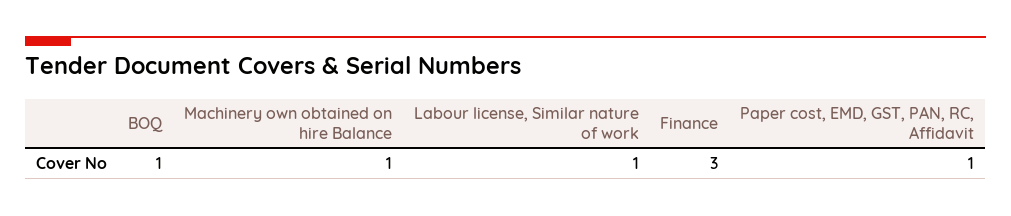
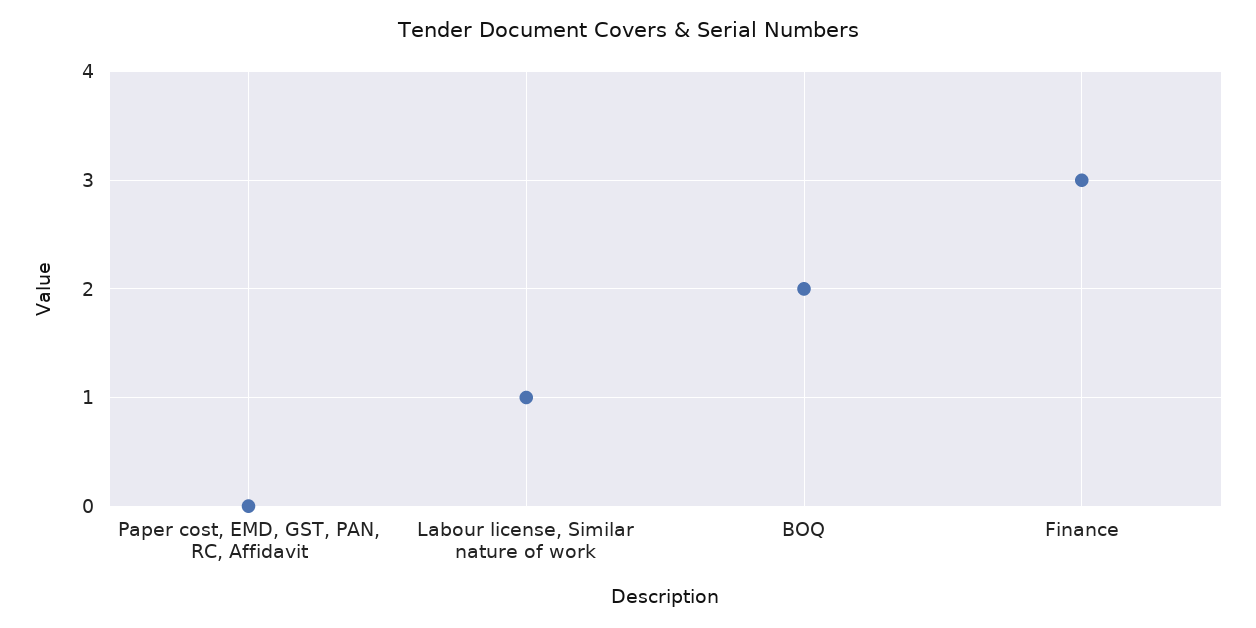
BOQ: 1 -> 2
Machinery own obtained on hire Balance: 1 -> none
Paper cost, EMD, GST, PAN, RC, Affidavit: 1 -> 0

